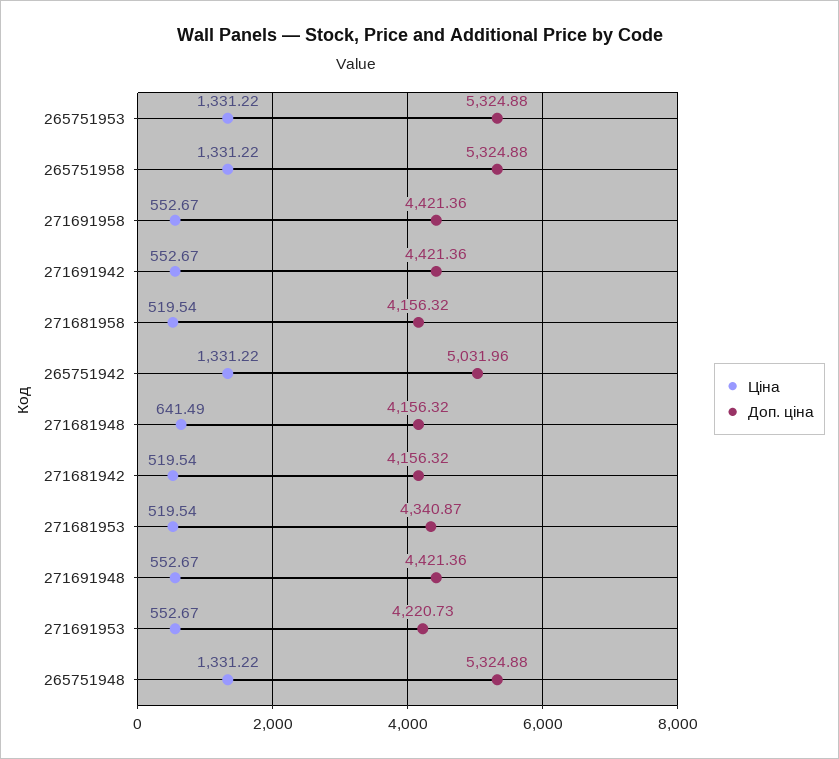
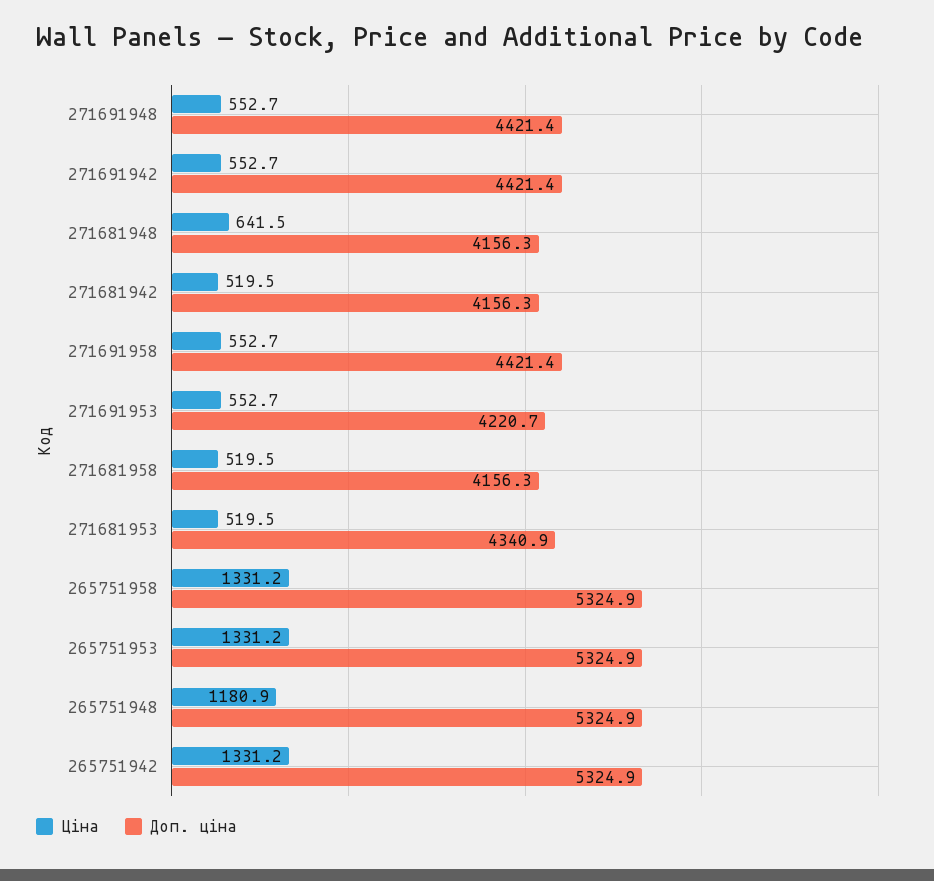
Доп. ціна, 265751942: 5031.96 -> 5324.9
Ціна, 265751948: 1331.22 -> 1180.9

